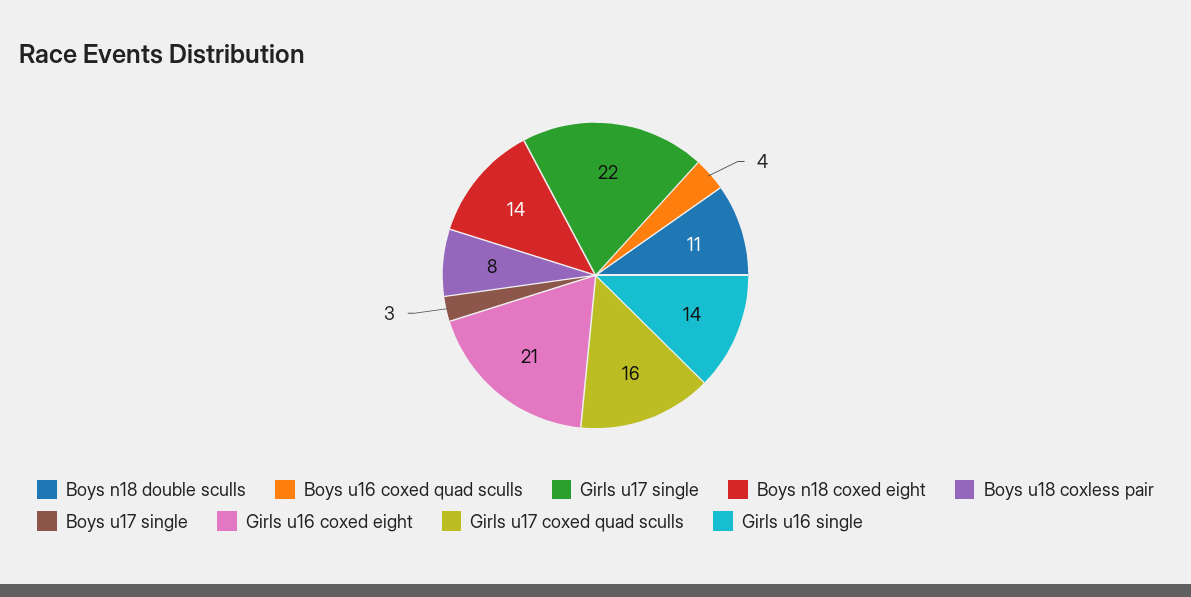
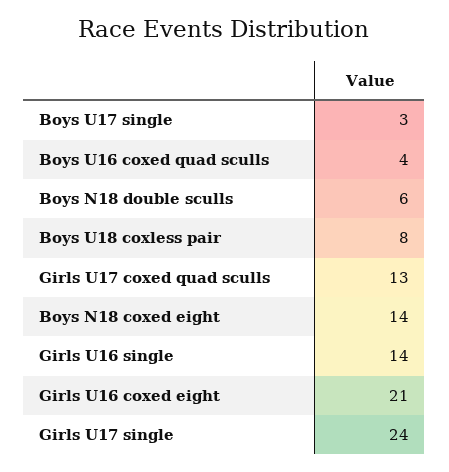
Boys n18 double sculls: 11 -> 6
Girls u17 single: 22 -> 24
Girls u17 coxed quad sculls: 16 -> 13

